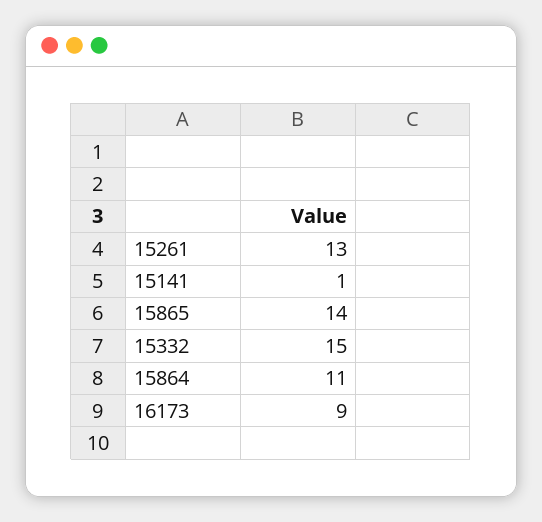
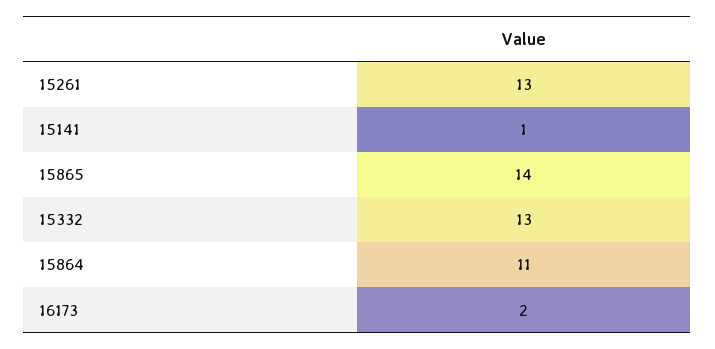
15332: 15 -> 13
16173: 9 -> 2

